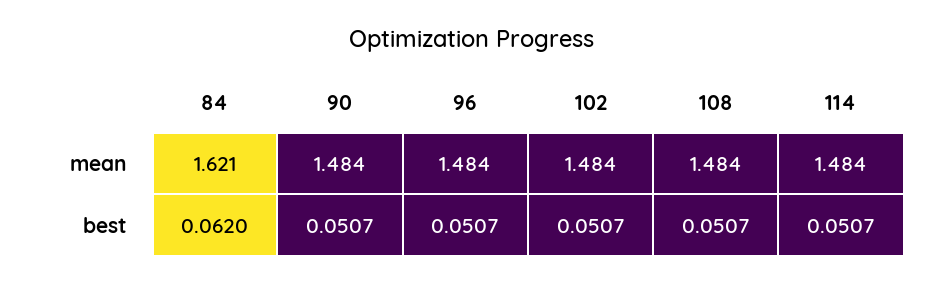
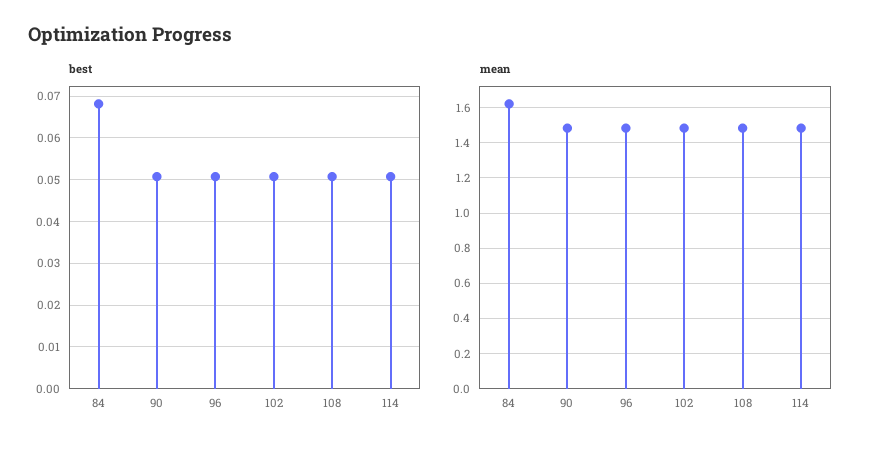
best, 84: 0.062 -> 0.068

